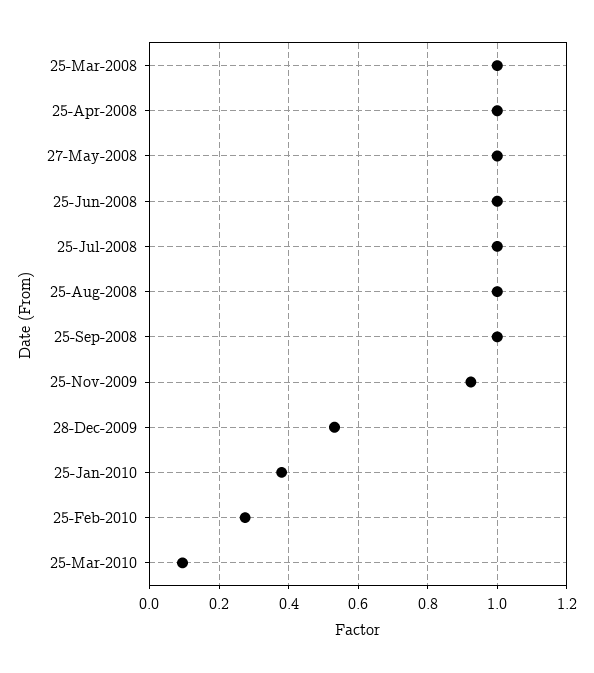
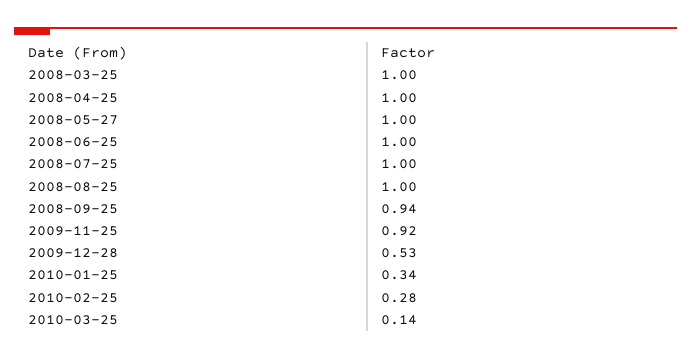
25-Sep-2008: 1 -> 0.94
25-Jan-2010: 0.38 -> 0.34
25-Mar-2010: 0.1 -> 0.14

